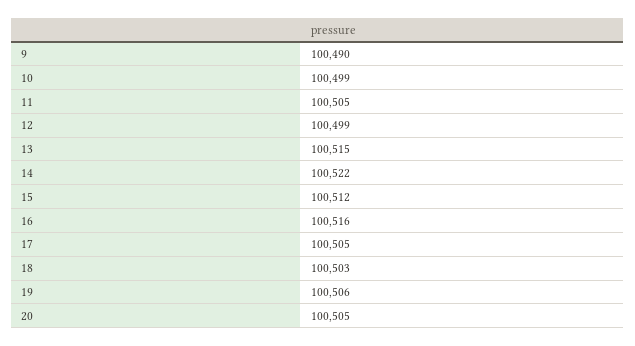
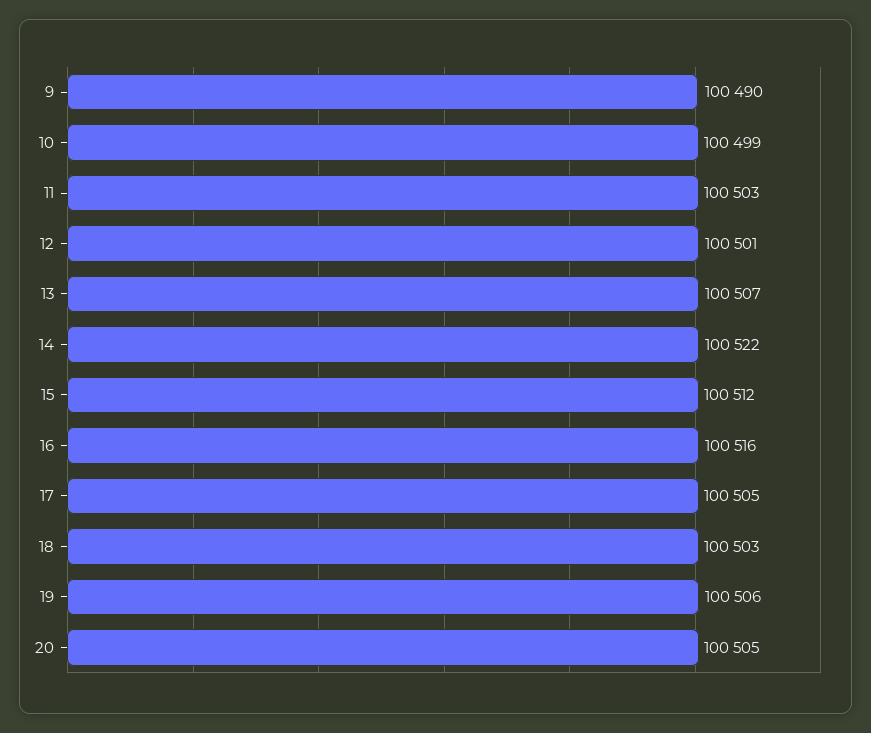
11: 100505 -> 100503
12: 100499 -> 100501
13: 100515 -> 100507

